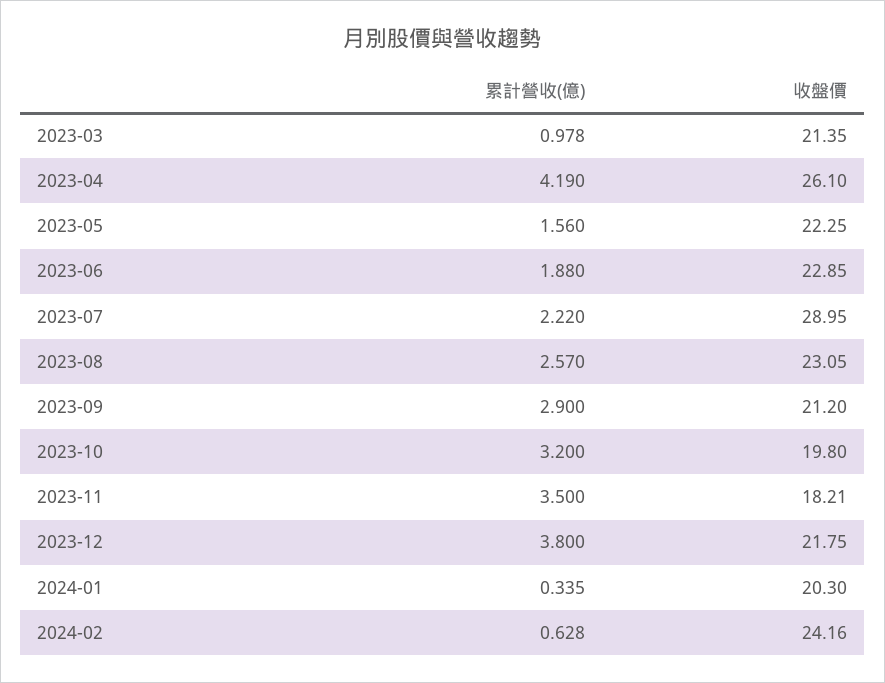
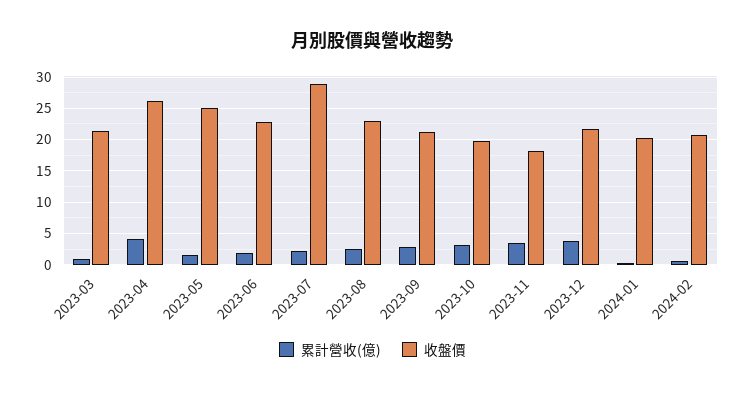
收盤價, 2023-05: 22.25 -> 25
收盤價, 2024-02: 24.16 -> 21

